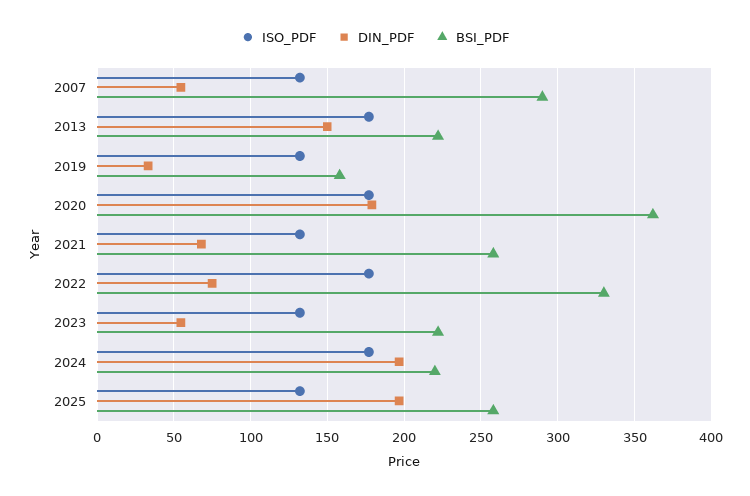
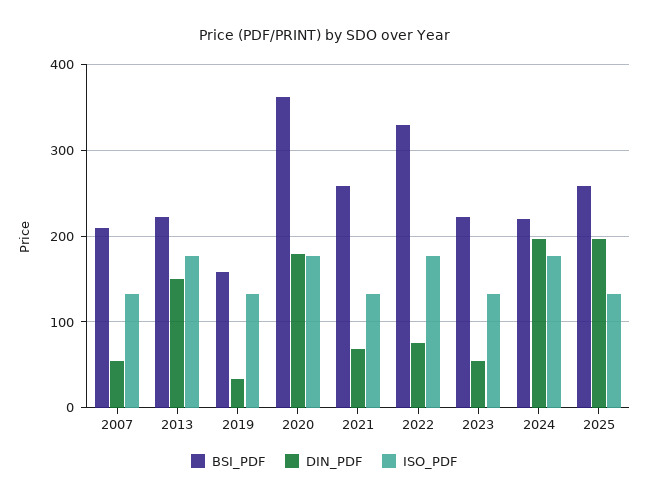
BSI_PDF, 2007: 290 -> 210

